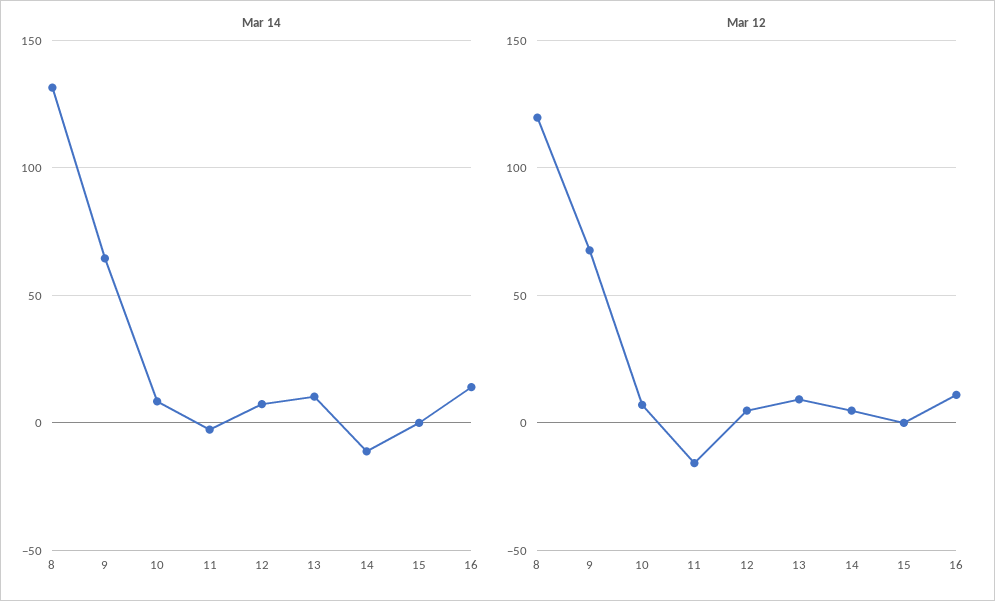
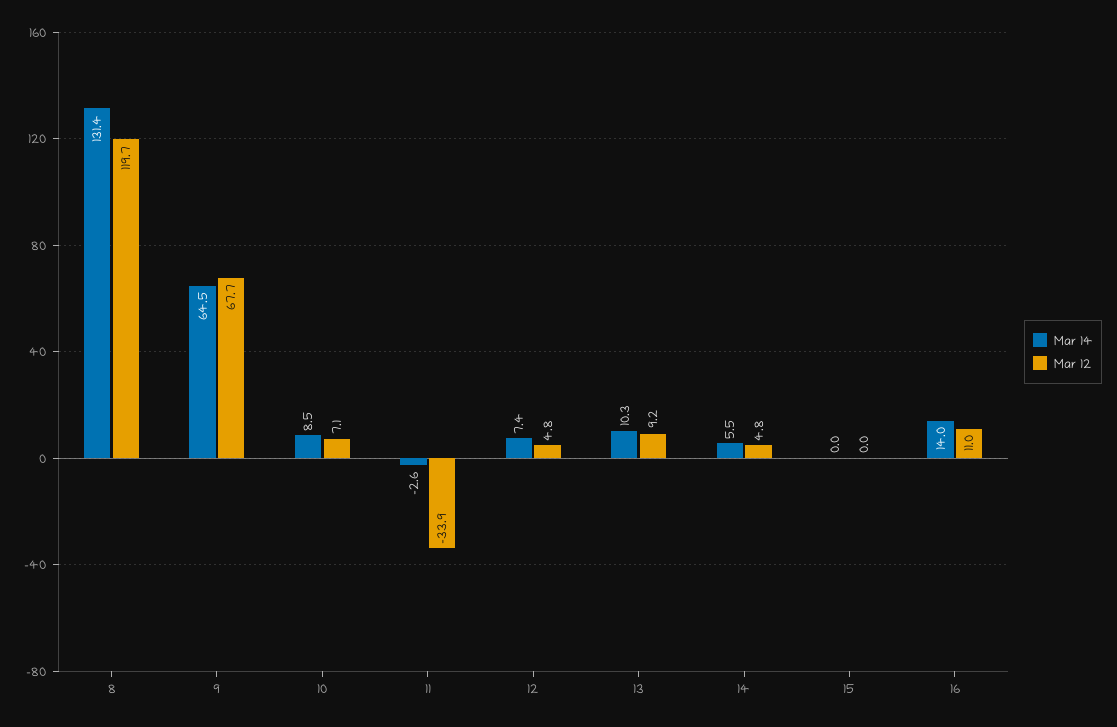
Mar 14, 14: -10 -> 5.5
Mar 12, 11: -15 -> -33.9

